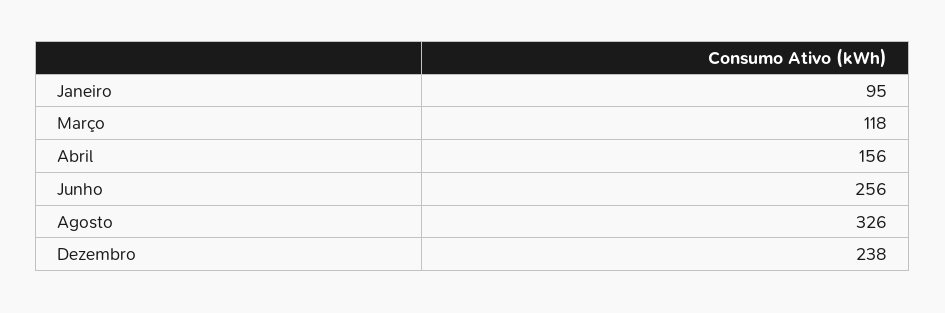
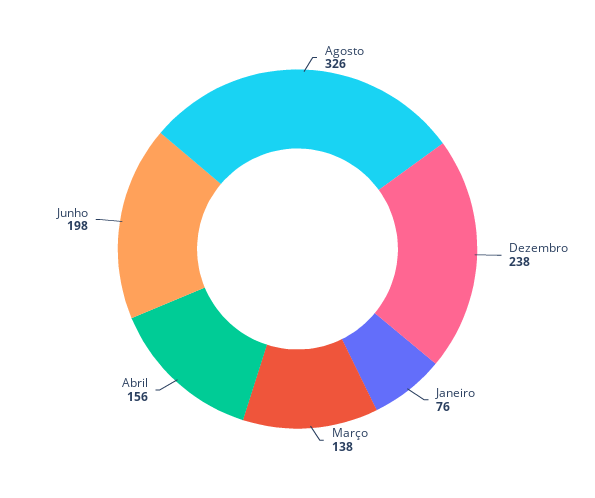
Janeiro: 95 -> 76
Março: 118 -> 138
Junho: 256 -> 198

